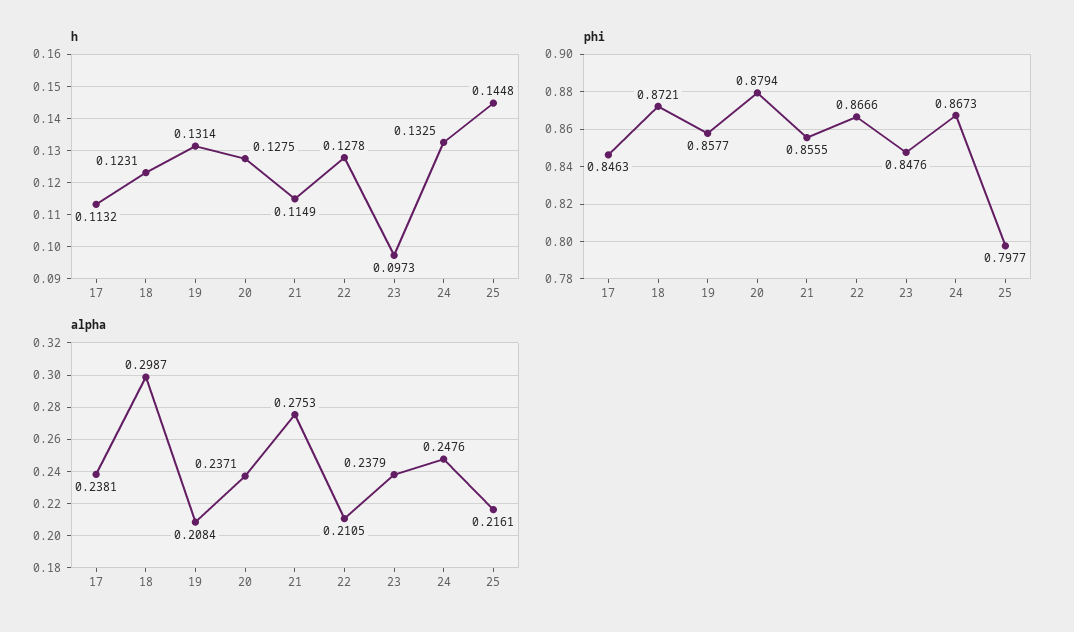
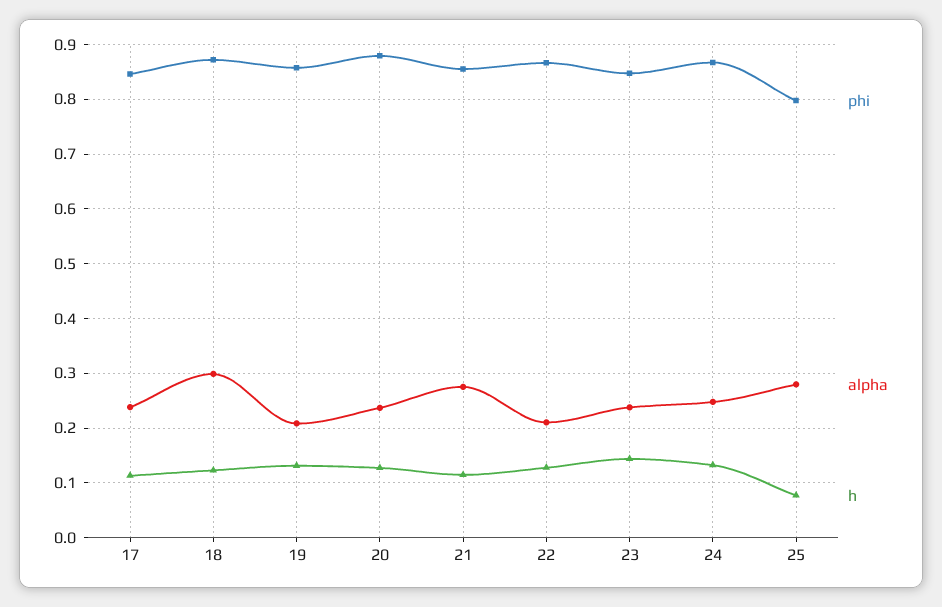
h, 23: 0.0973 -> 0.14
h, 25: 0.1448 -> 0.08
alpha, 25: 0.2161 -> 0.28

